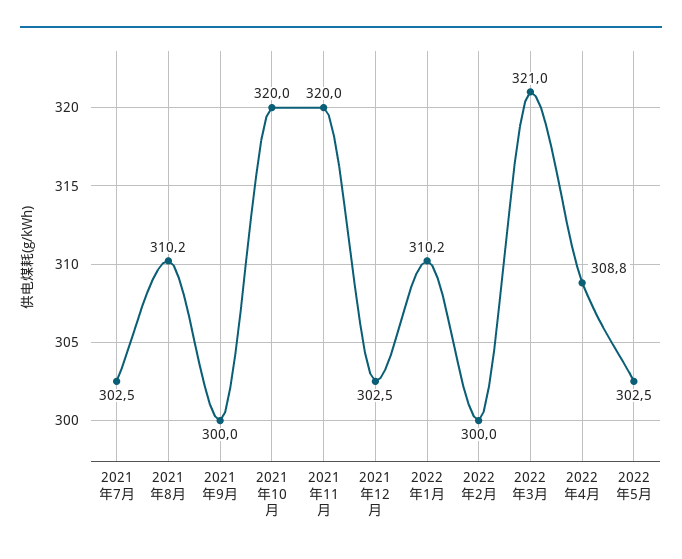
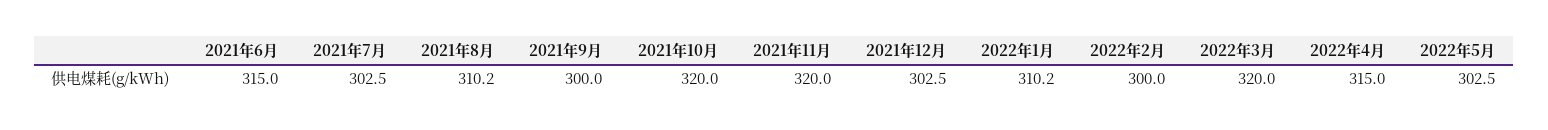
2022年3月: 321 -> 320
2022年4月: 308.8 -> 315
2021年6月: none -> 315

